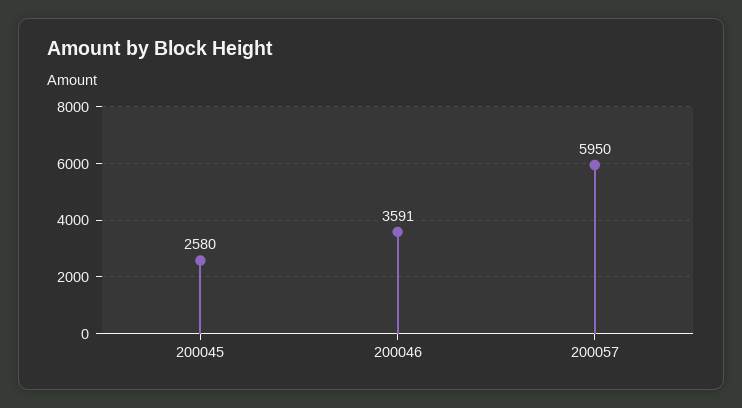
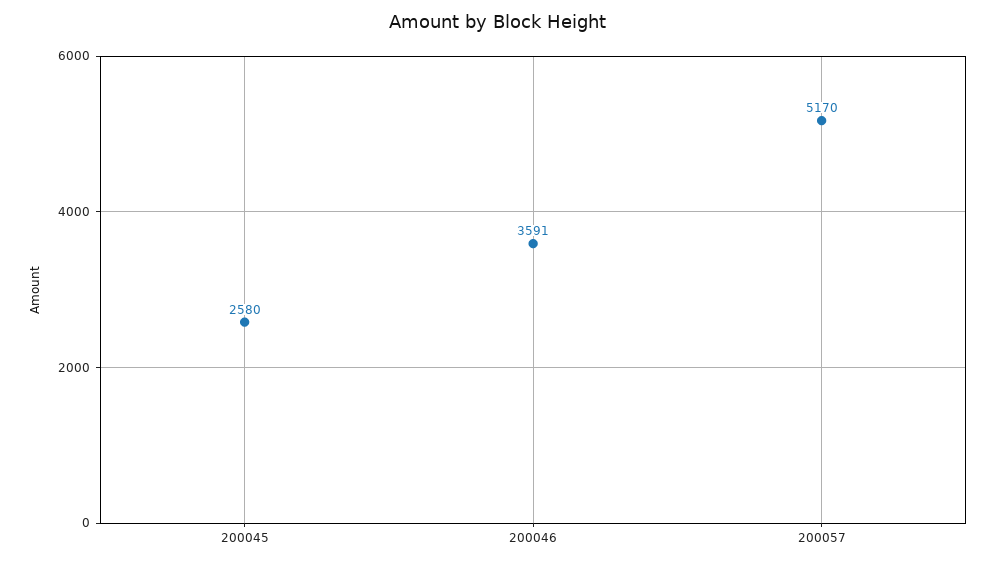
200057: 5950 -> 5170

